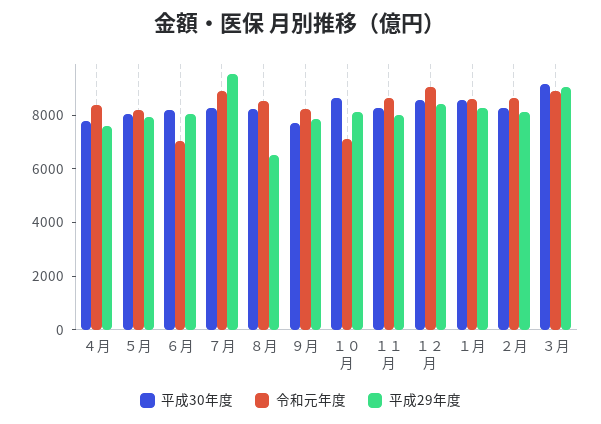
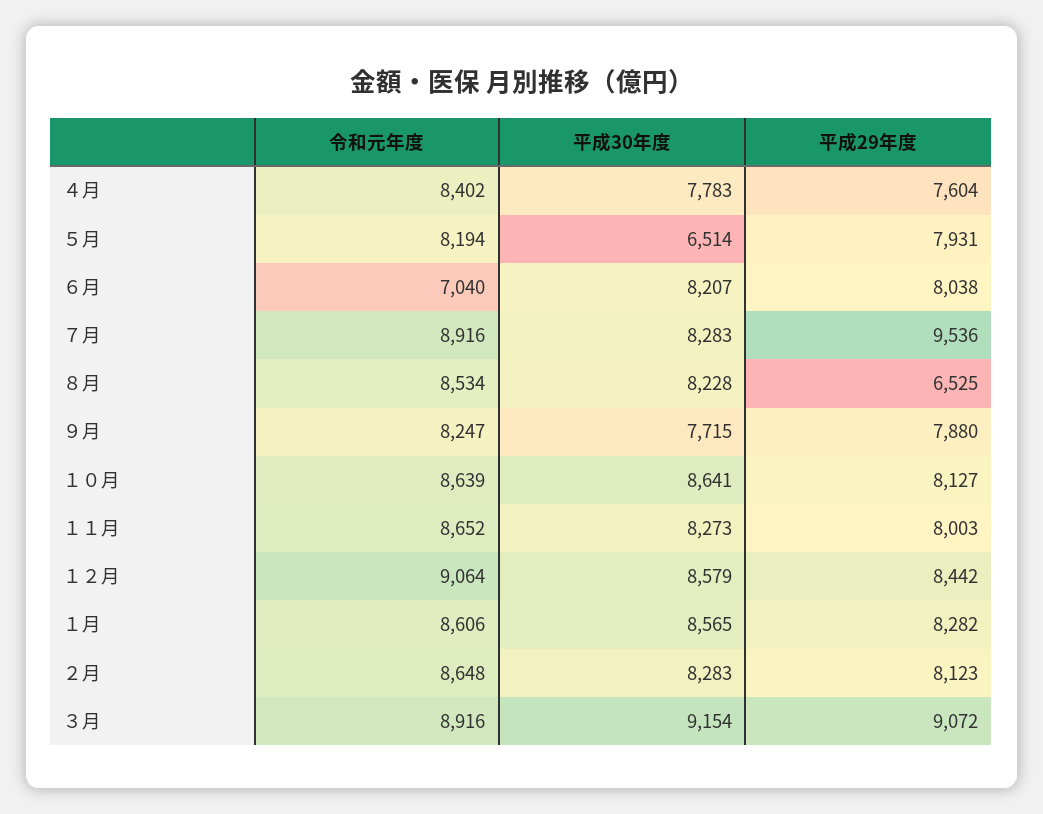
平成30年度, ５月: 8000 -> 6514
令和元年度, １０月: 7000 -> 8639

